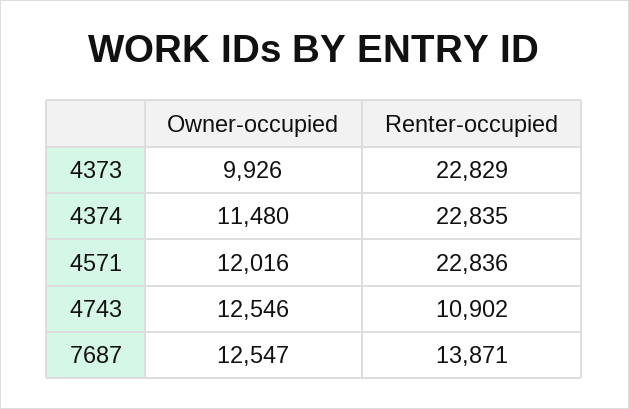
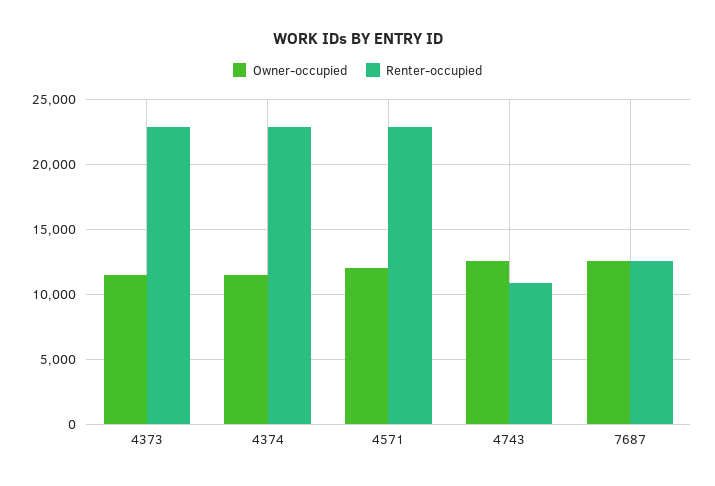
Owner-occupied, 4373: 9926 -> 11500
Renter-occupied, 7687: 13871 -> 12500

